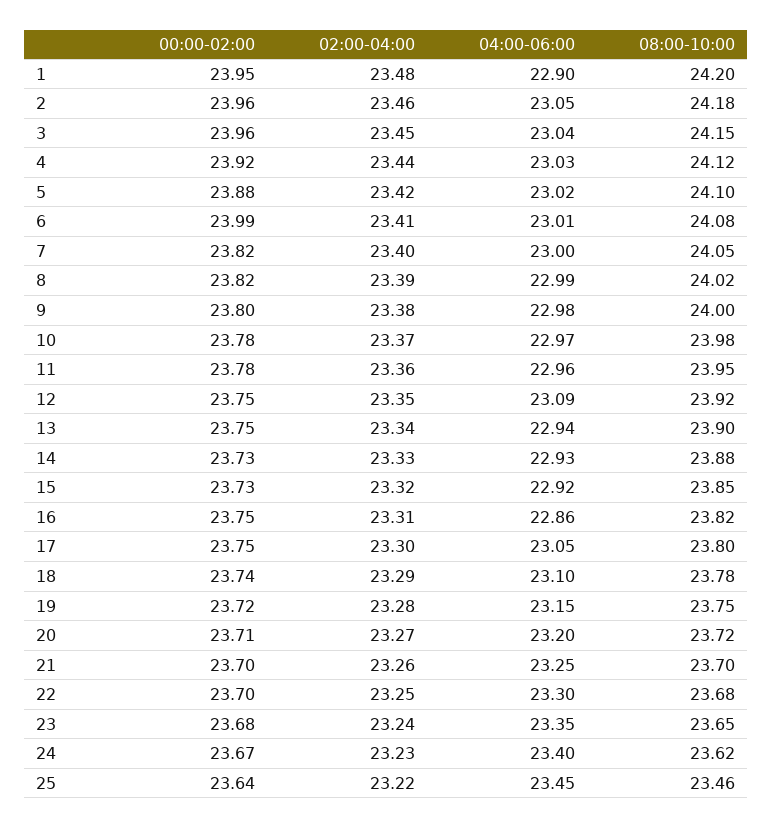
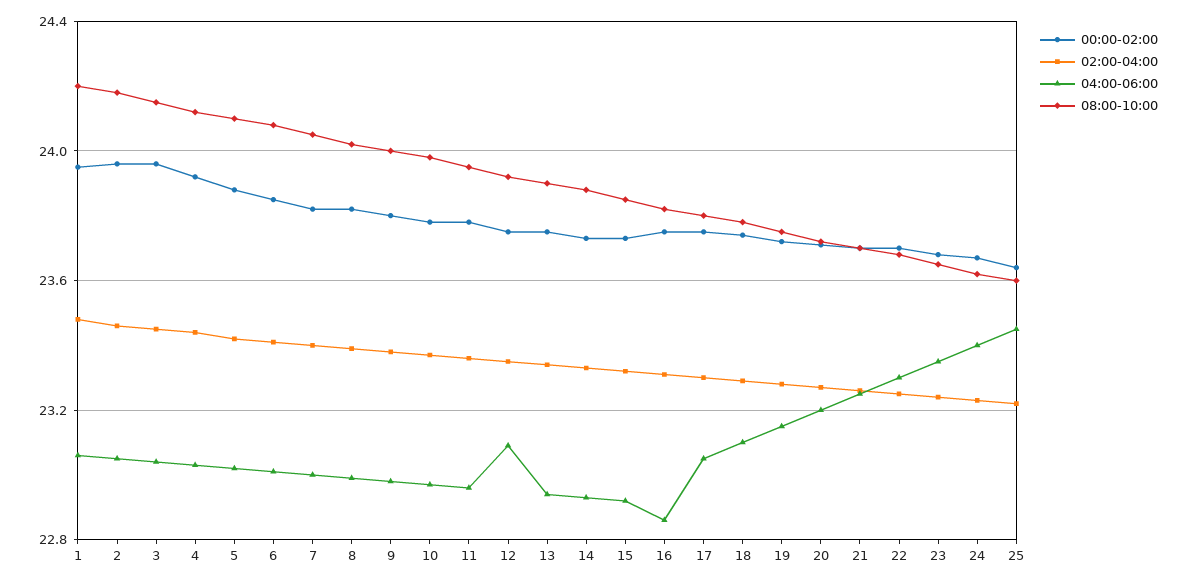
04:00-06:00, 1: 22.9 -> 23.05
00:00-02:00, 6: 23.99 -> 23.85
08:00-10:00, 25: 23.46 -> 23.6

